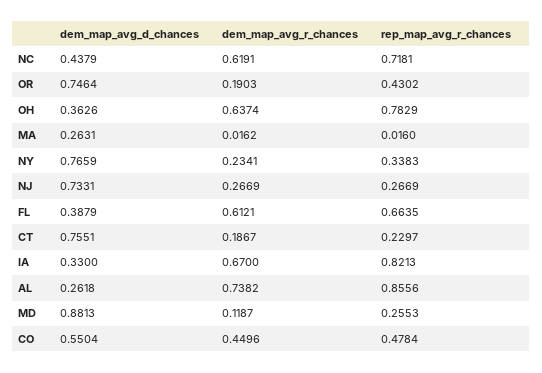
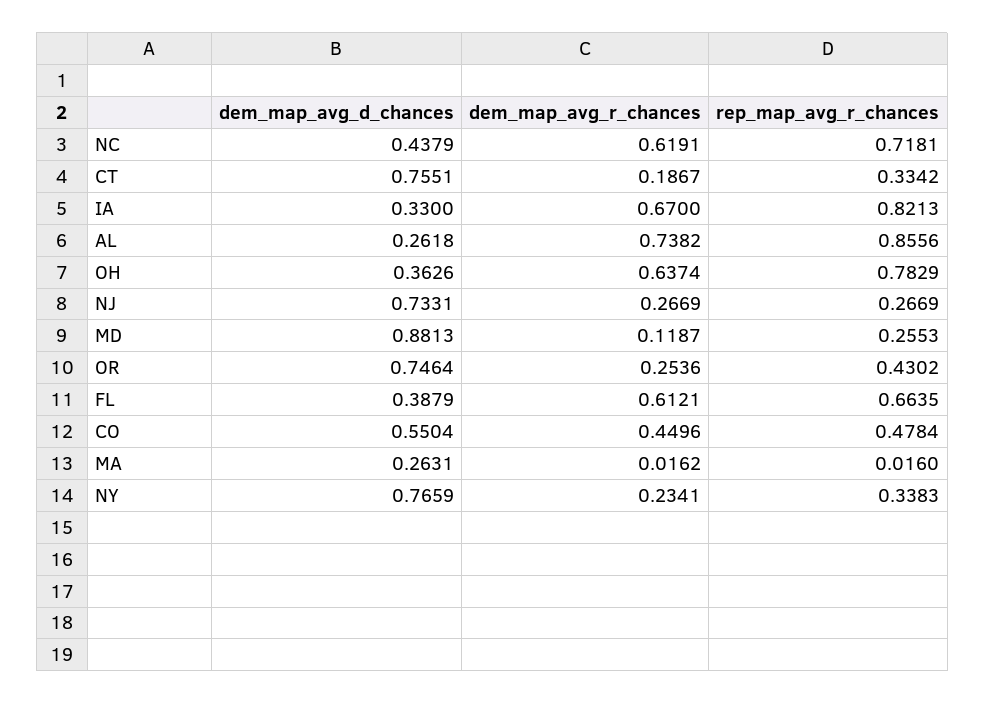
dem_map_avg_r_chances, OR: 0.1903 -> 0.2536
rep_map_avg_r_chances, CT: 0.2297 -> 0.3342

